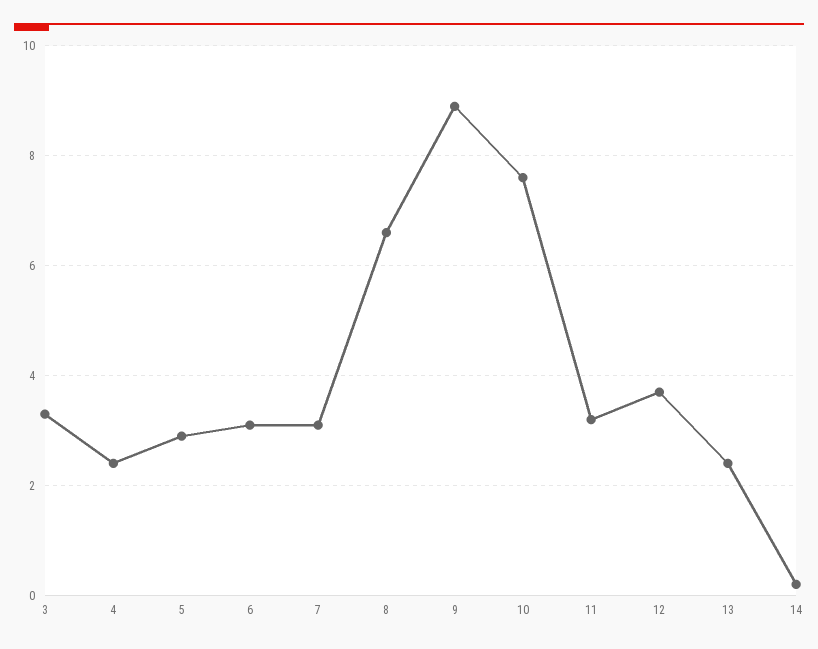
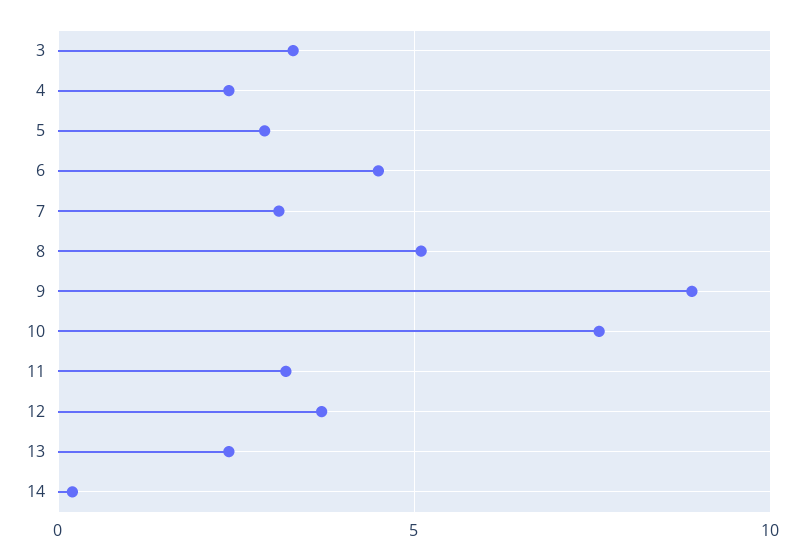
6: 3 -> 4.5
8: 6.5 -> 5

